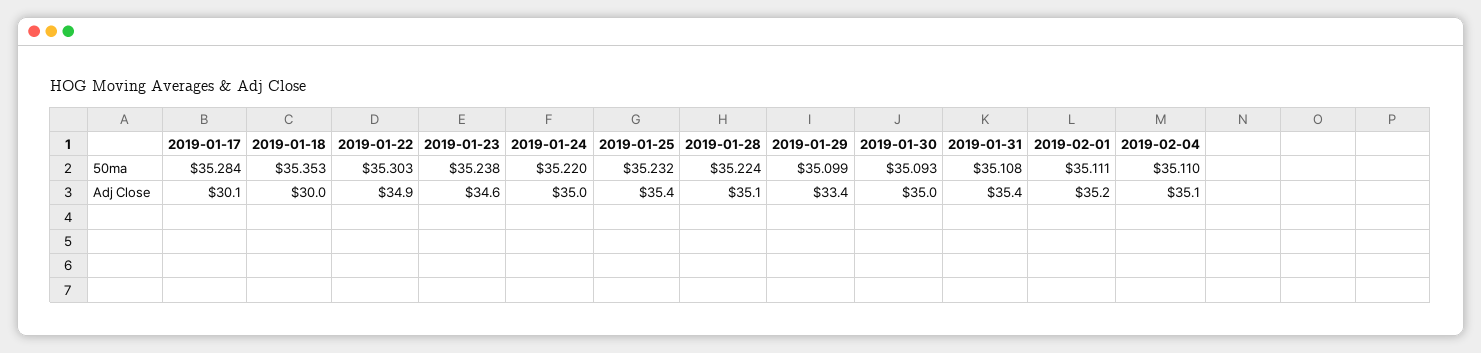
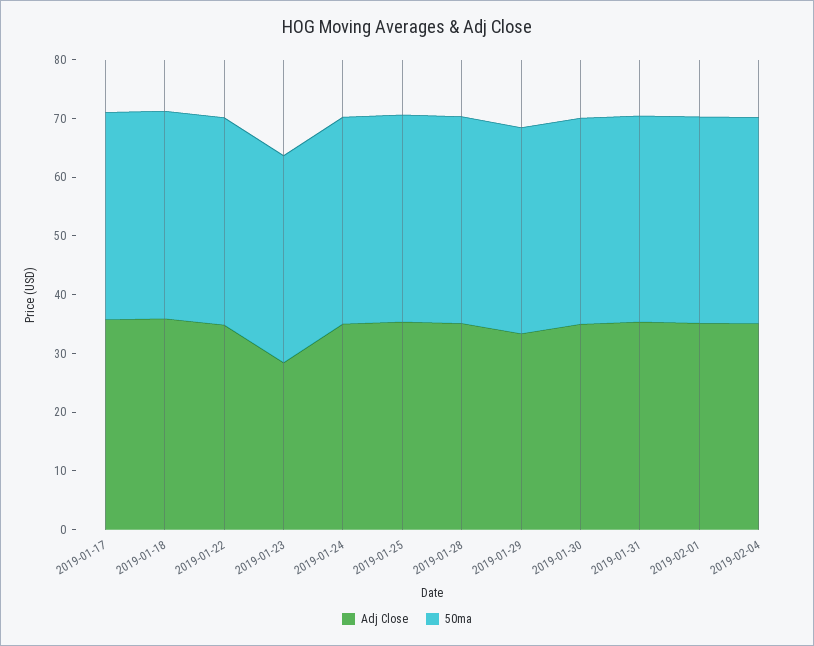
Adj Close, 2019-01-17: 30.1 -> 36
Adj Close, 2019-01-18: 30 -> 36
Adj Close, 2019-01-23: 34.6 -> 28

